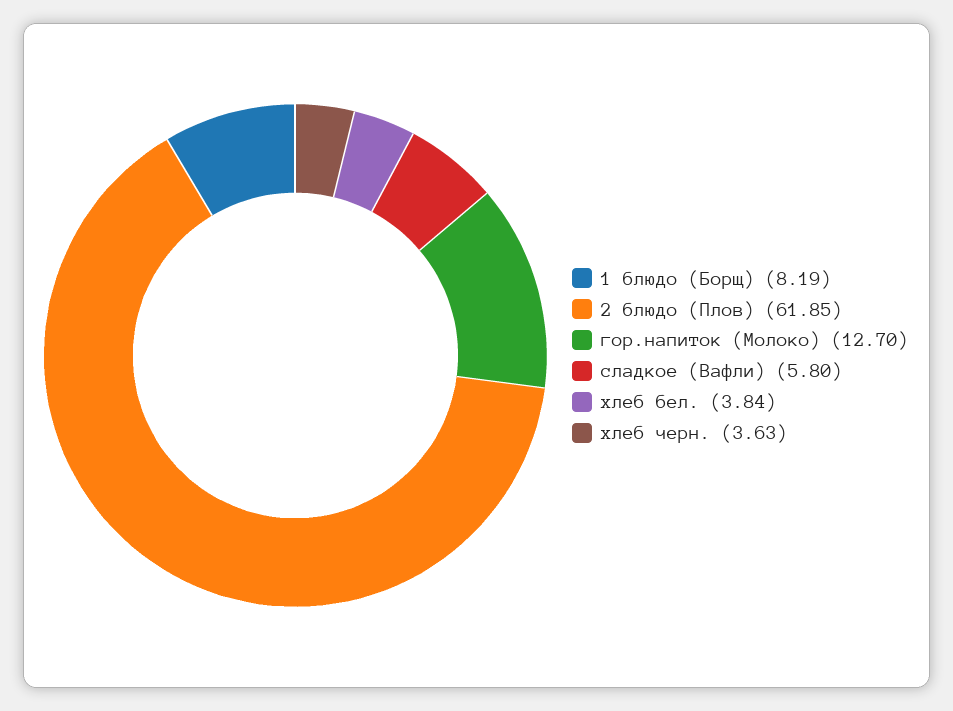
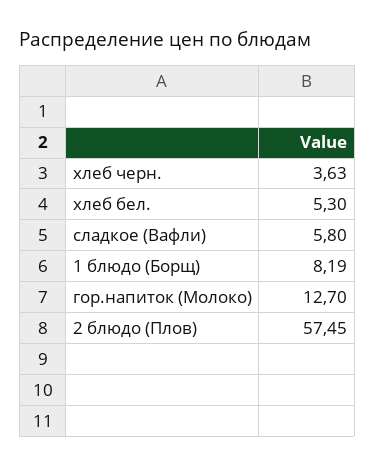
2 блюдо (Плов): 61.85 -> 57.45
хлеб бел.: 3.84 -> 5.3

